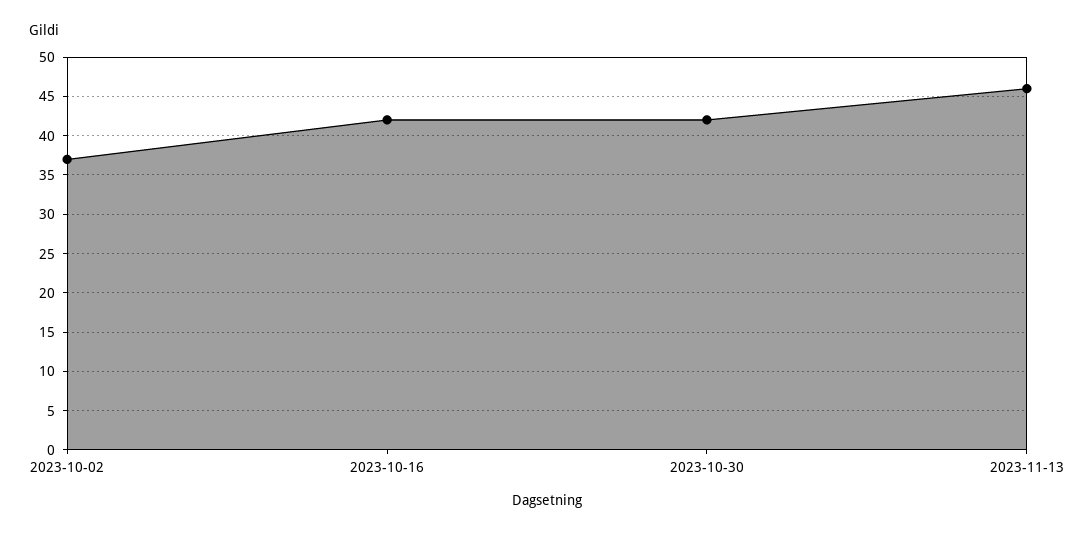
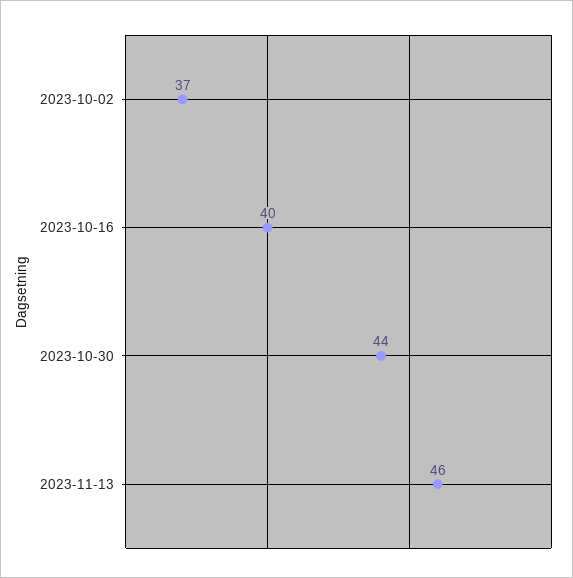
2023-10-16: 42 -> 40
2023-10-30: 42 -> 44

